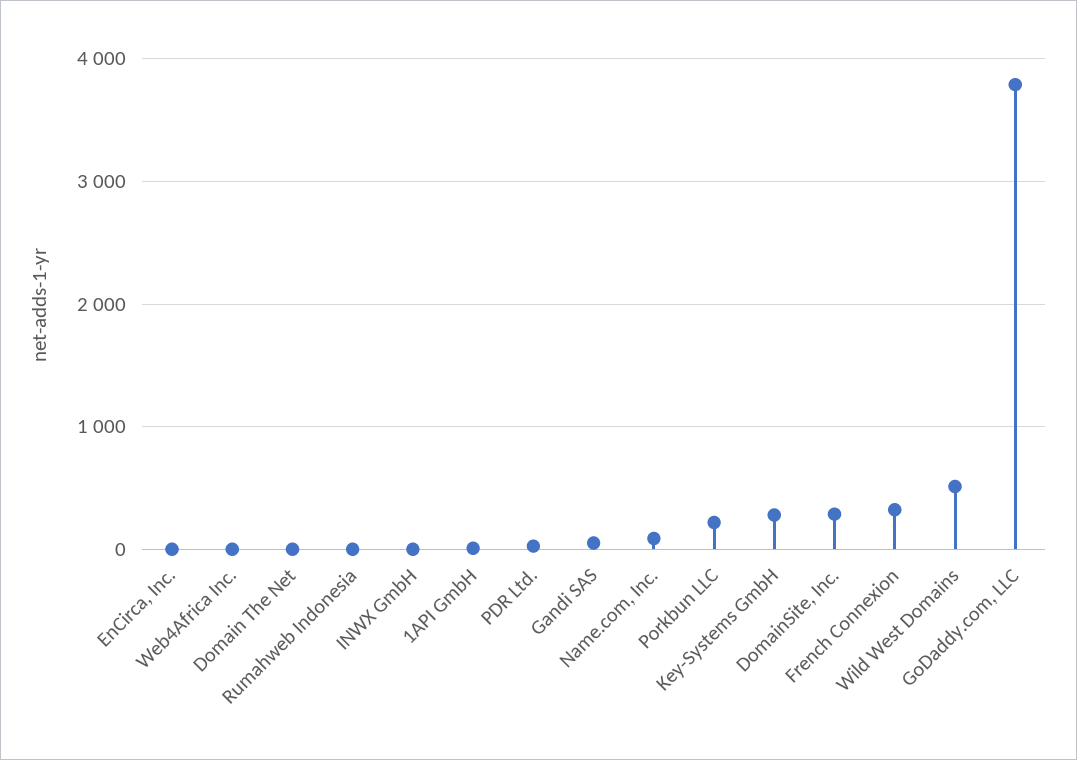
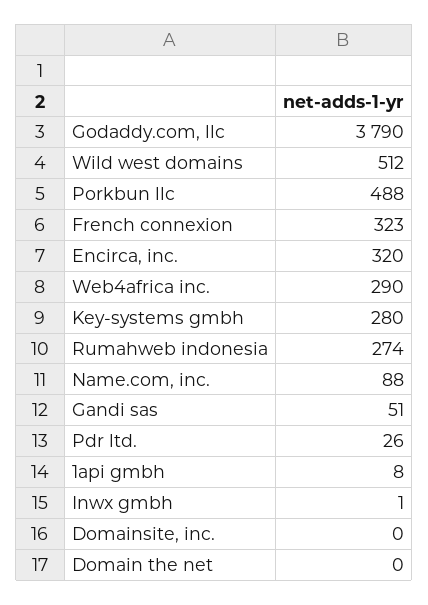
EnCirca, Inc.: 0 -> 320
Web4Africa Inc.: 0 -> 290
Rumahweb Indonesia: 0 -> 274
Porkbun LLC: 200 -> 488
DomainSite, Inc.: 300 -> 0

